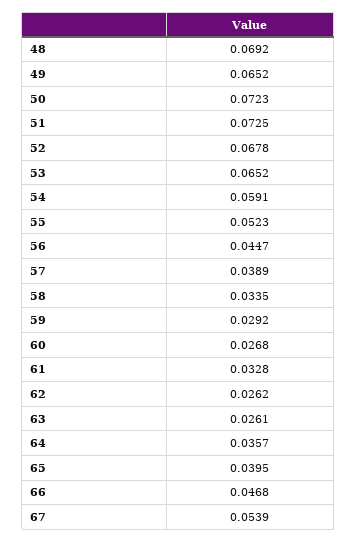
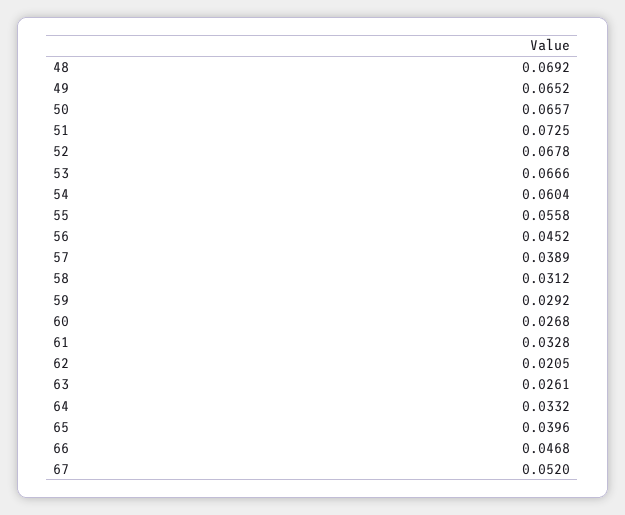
50: 0.0723 -> 0.0657
53: 0.0652 -> 0.0666
54: 0.0591 -> 0.0604
55: 0.0523 -> 0.0558
56: 0.0447 -> 0.0452
58: 0.0335 -> 0.0312
62: 0.0262 -> 0.0205
64: 0.0357 -> 0.0332
65: 0.0395 -> 0.0396
67: 0.0539 -> 0.052

